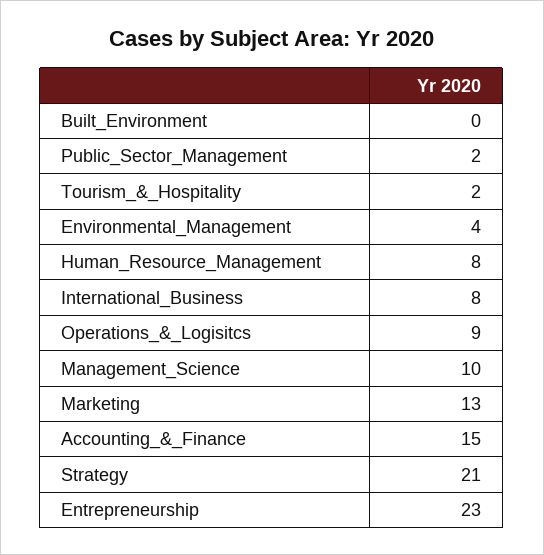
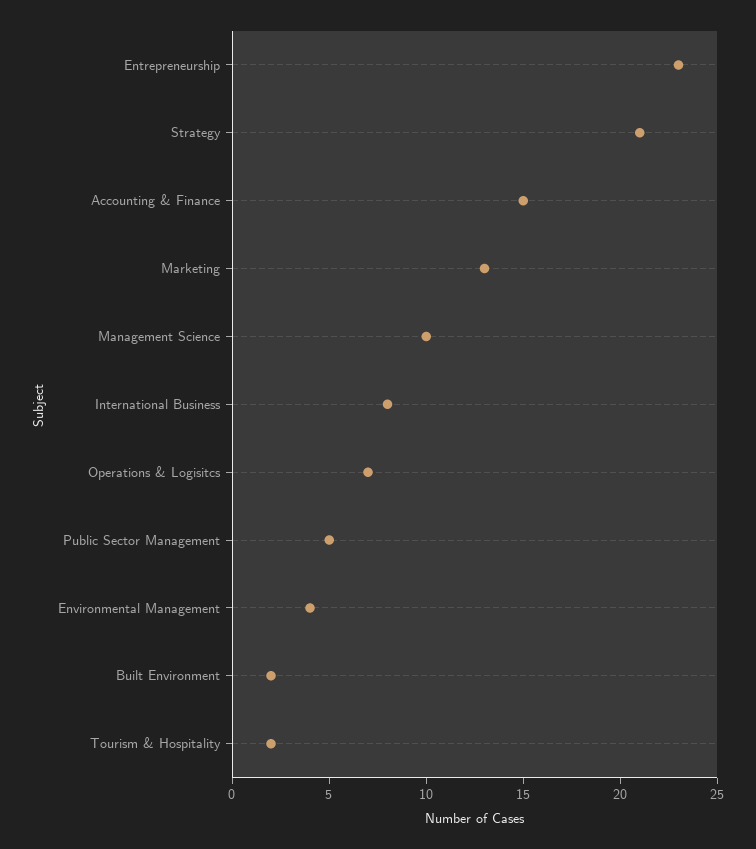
Built_Environment: 0 -> 2
Public_Sector_Management: 2 -> 5
Human_Resource_Management: 8 -> none
Operations_&_Logisitcs: 9 -> 7

